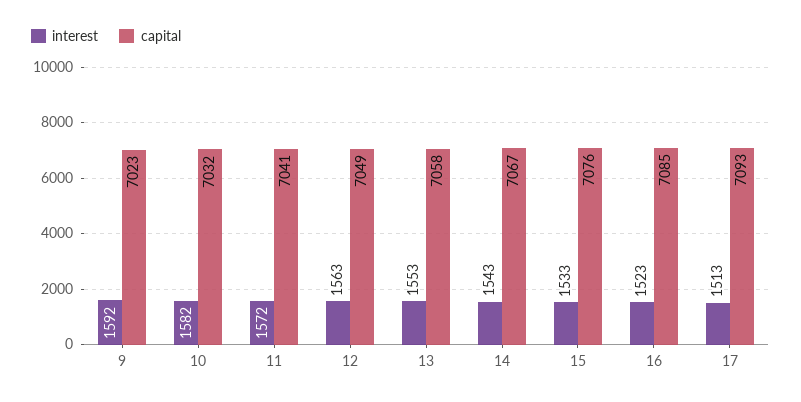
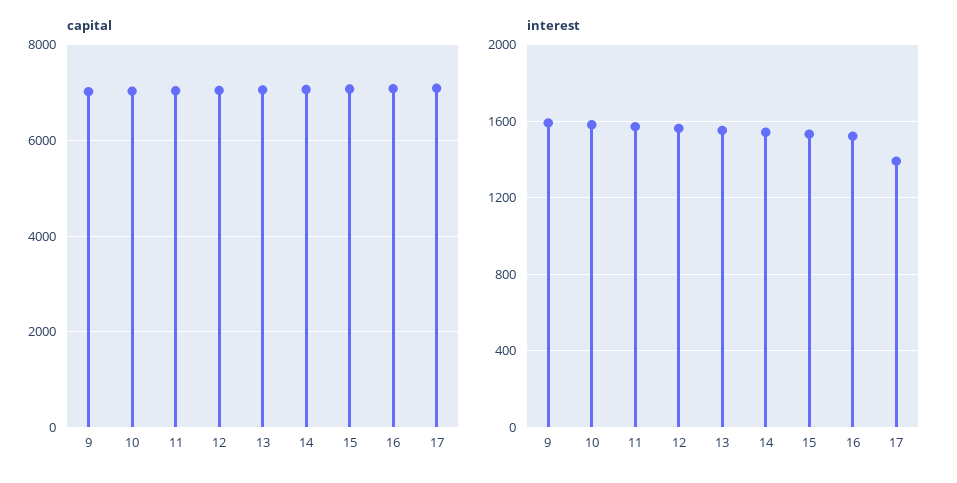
interest, 17: 1513 -> 1400

